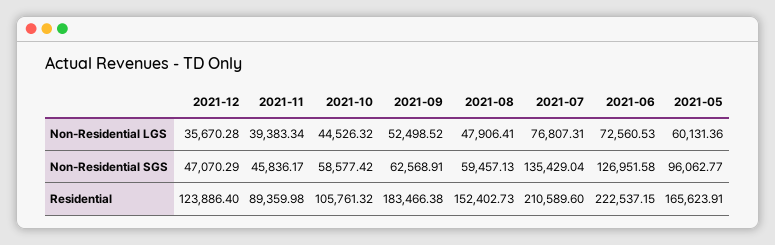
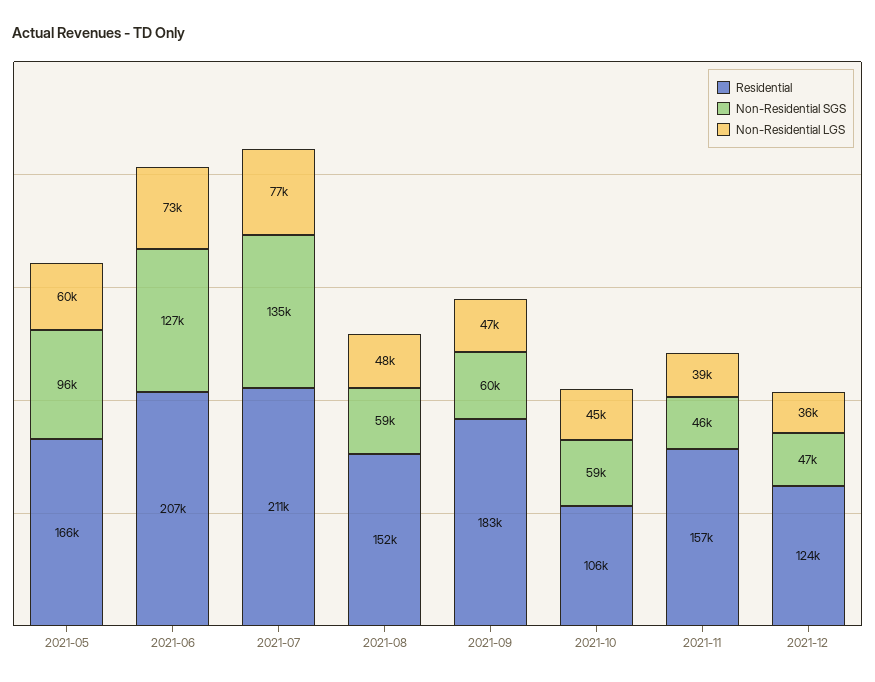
Non-Residential LGS, 2021-09: 52498.52 -> 47000
Non-Residential SGS, 2021-09: 62568.91 -> 60000
Residential, 2021-11: 89359.98 -> 157000
Residential, 2021-06: 222537.15 -> 207000

